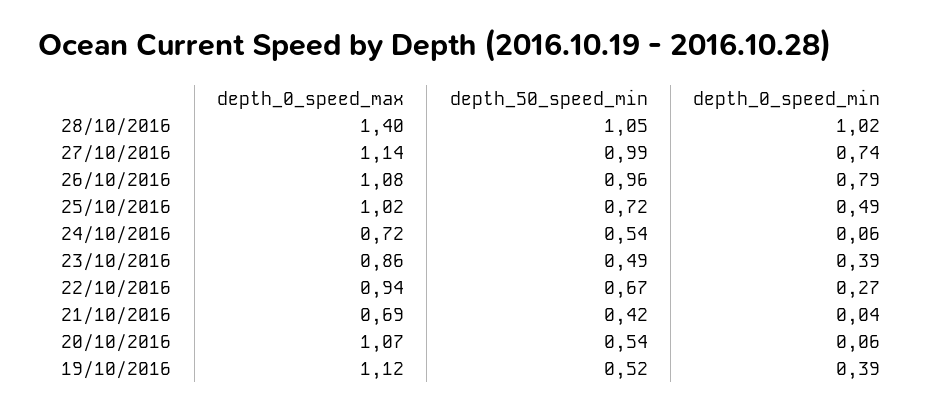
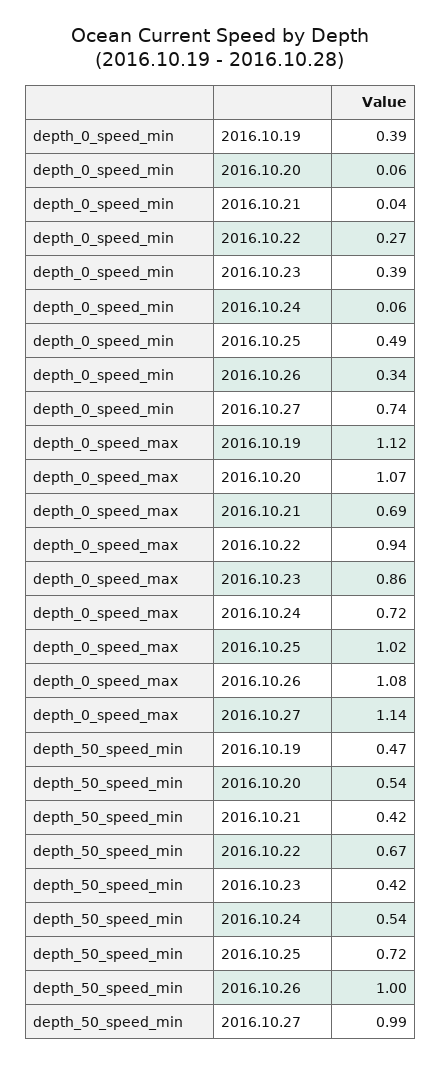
depth_0_speed_max, 28/10/2016: 1.4 -> none
depth_50_speed_min, 28/10/2016: 1.05 -> none
depth_0_speed_min, 28/10/2016: 1.02 -> none
depth_50_speed_min, 26/10/2016: 0.96 -> 1
depth_0_speed_min, 26/10/2016: 0.79 -> 0.34
depth_50_speed_min, 23/10/2016: 0.49 -> 0.42
depth_50_speed_min, 19/10/2016: 0.52 -> 0.47

